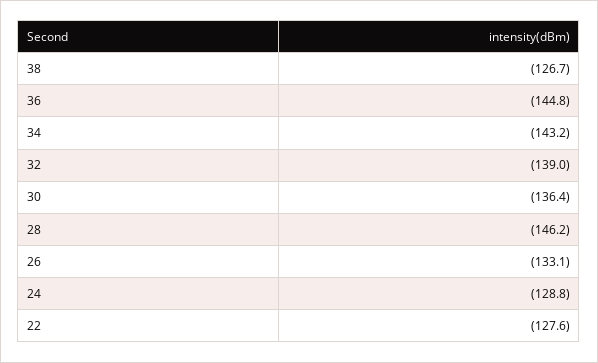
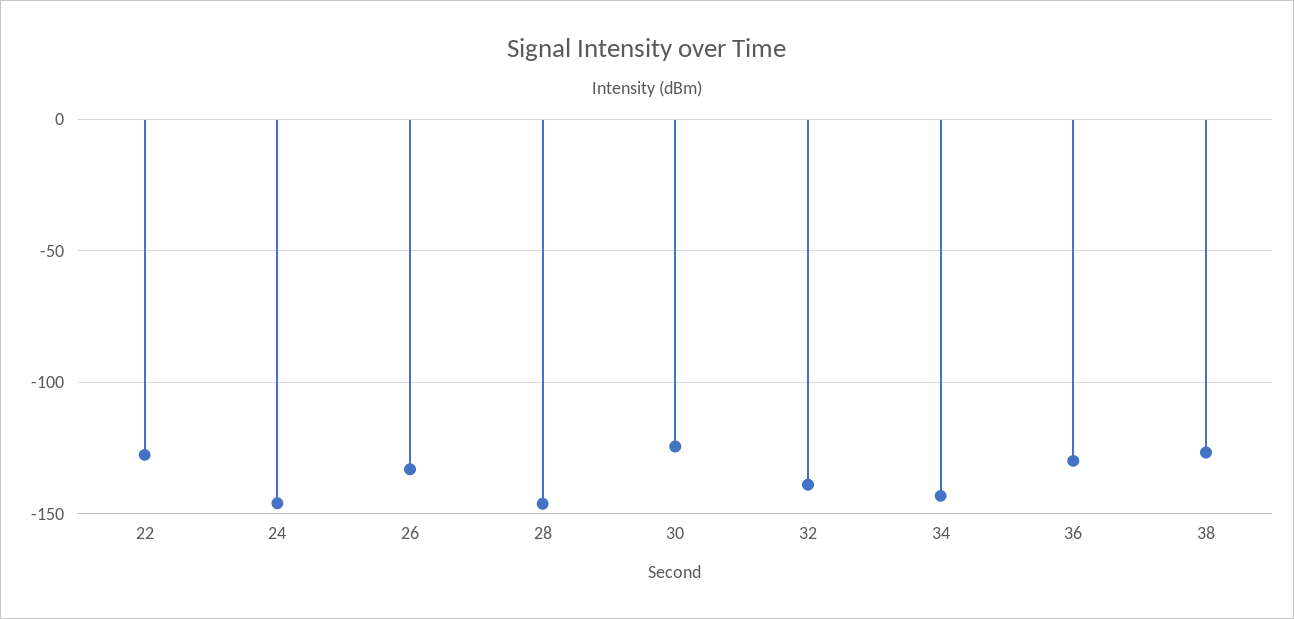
36: -144.8 -> -130
30: -136.4 -> -125
24: -128.8 -> -145

